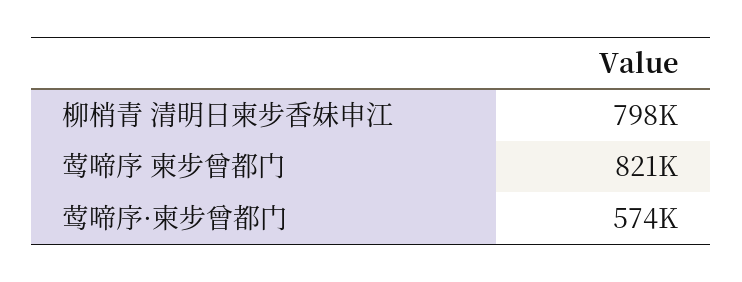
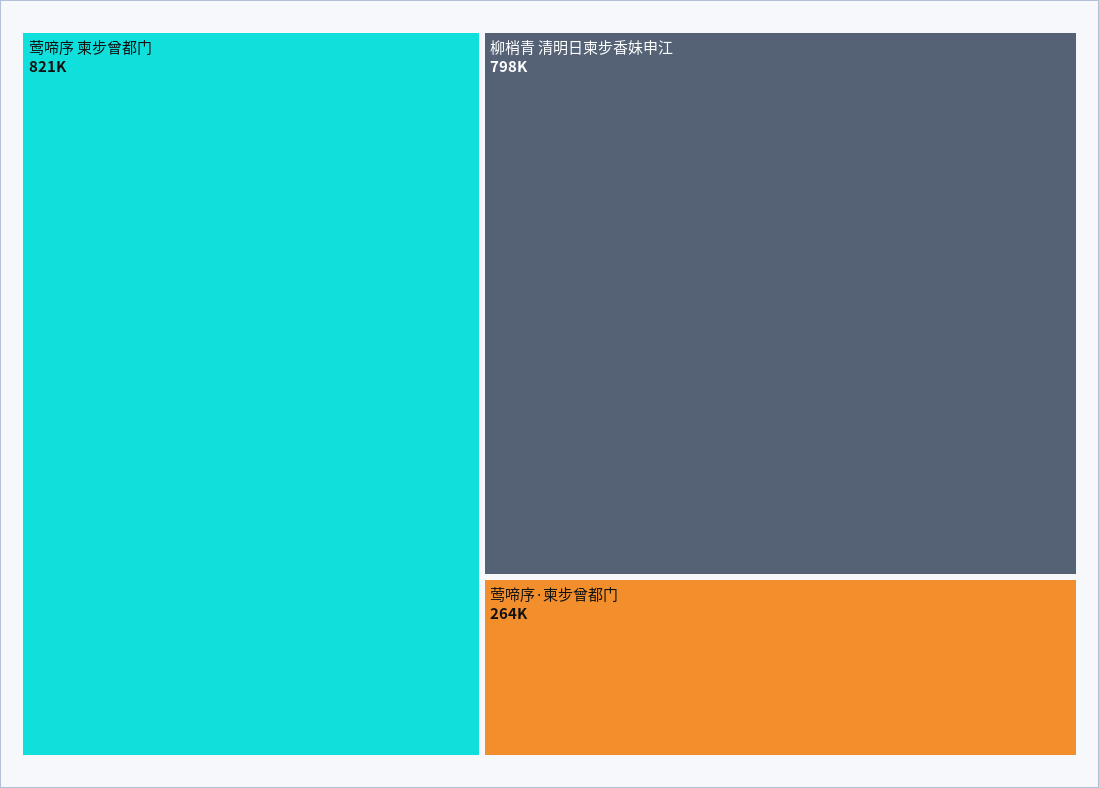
莺啼序·柬步曾都门: 574000 -> 264000

